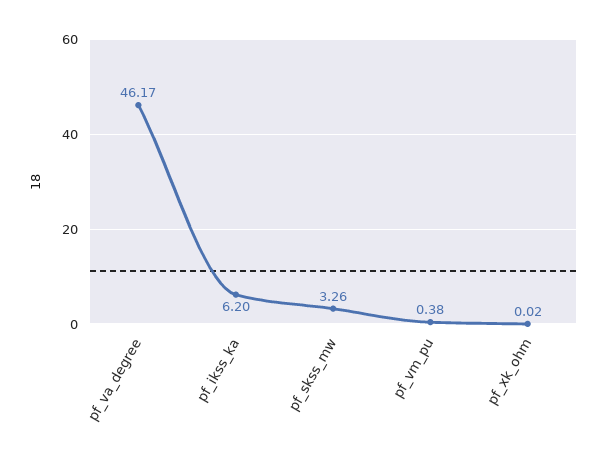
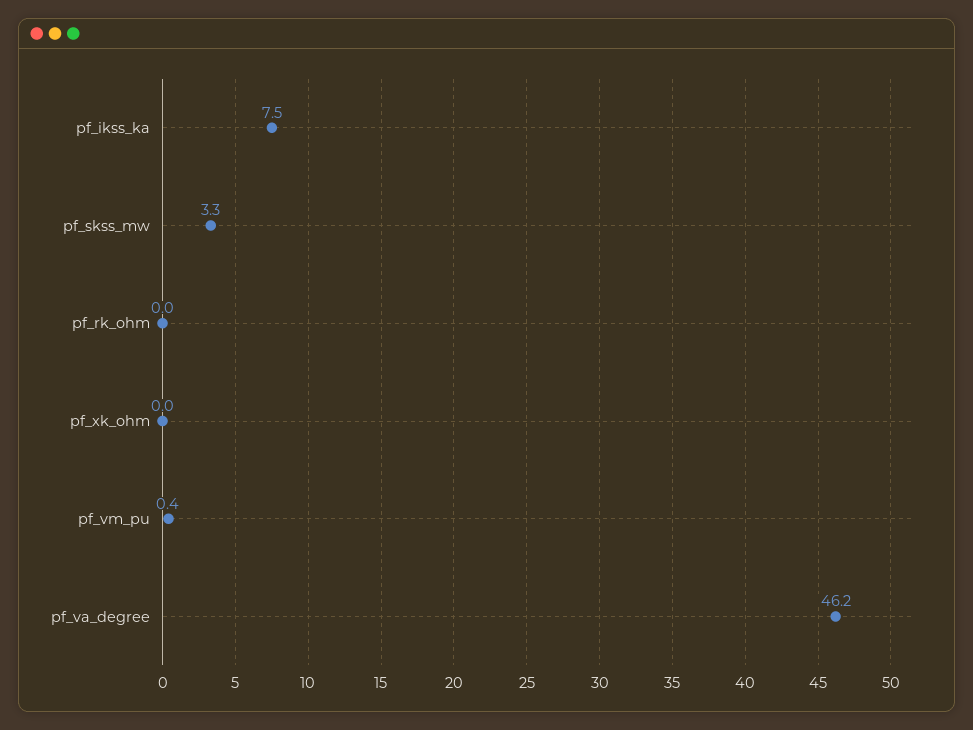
pf_ikss_ka: 6.2 -> 7.5
pf_rk_ohm: none -> 0

